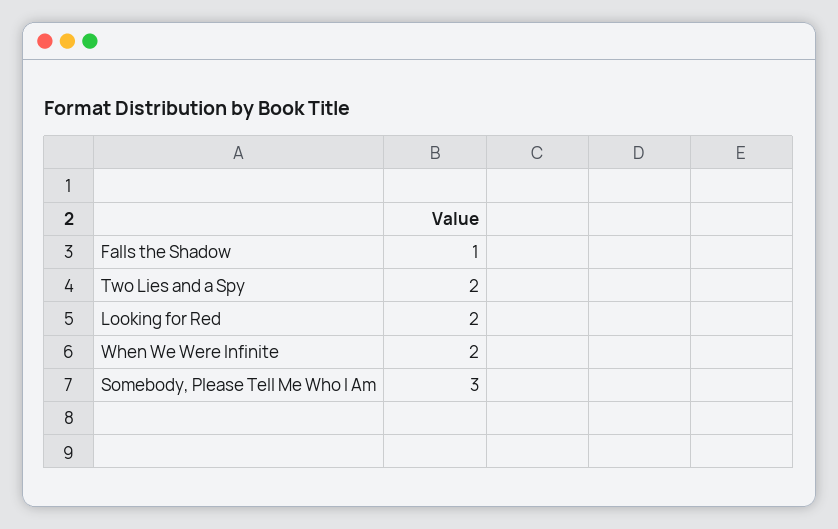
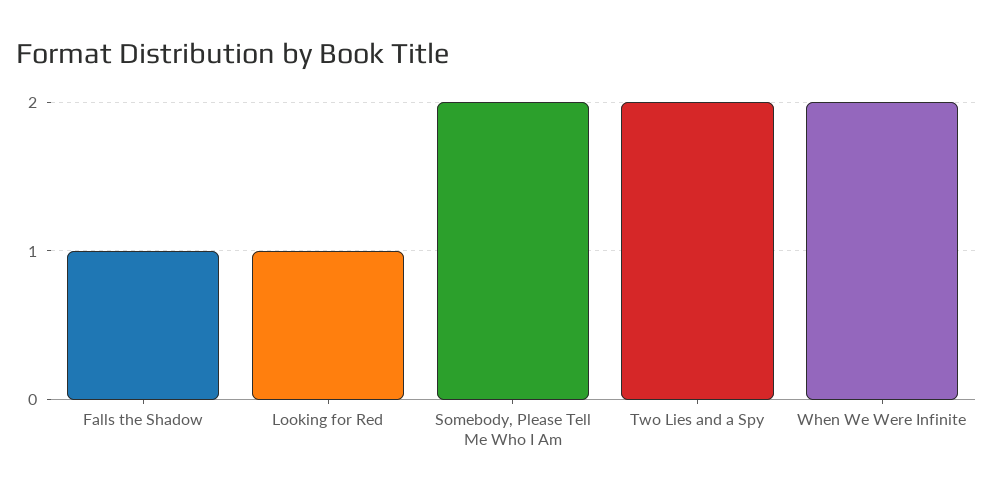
Looking for Red: 2 -> 1
Somebody, Please Tell Me Who I Am: 3 -> 2

